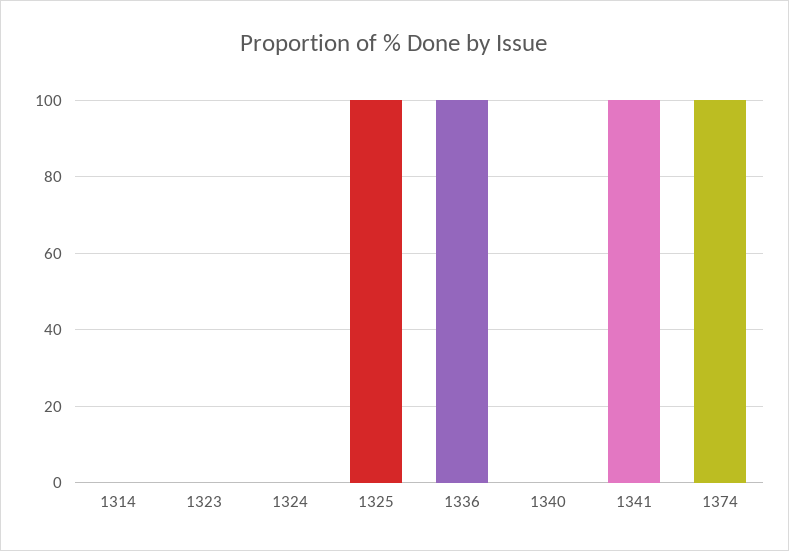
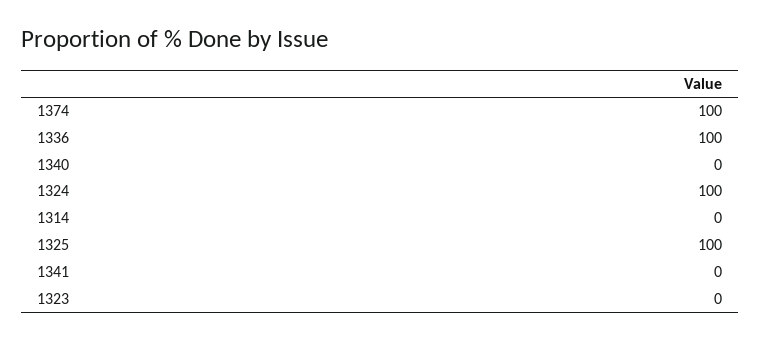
1324: 0 -> 100
1341: 100 -> 0

